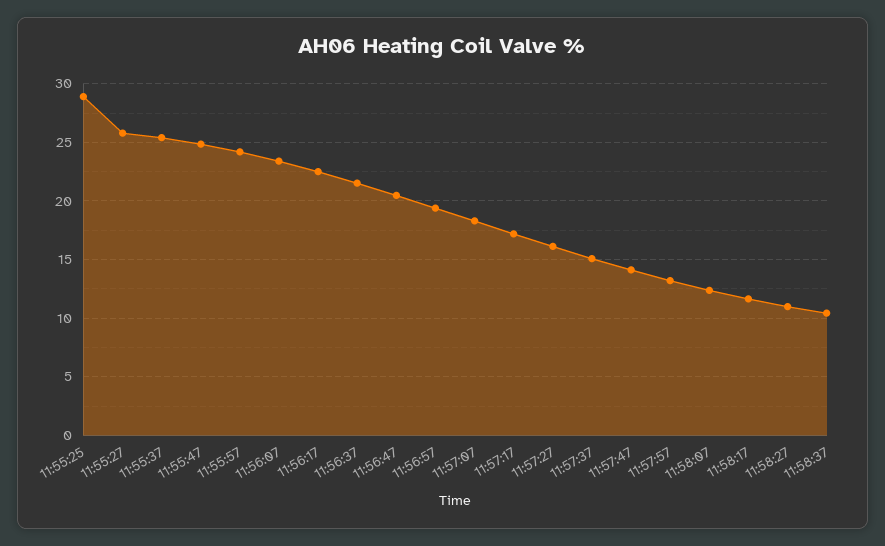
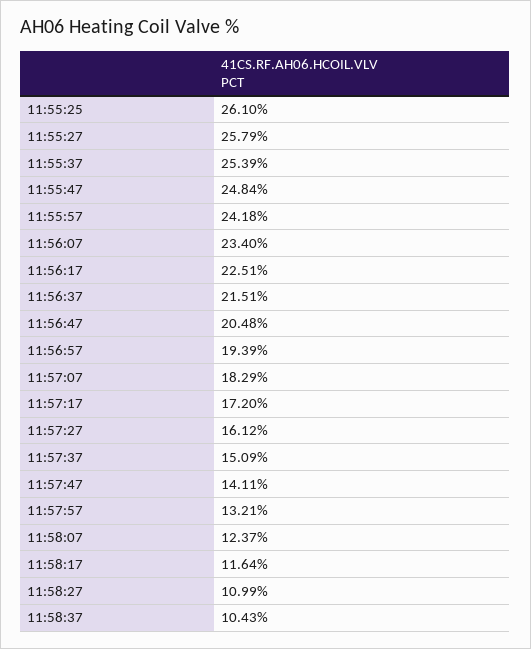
11:55:25: 29 -> 26.1

